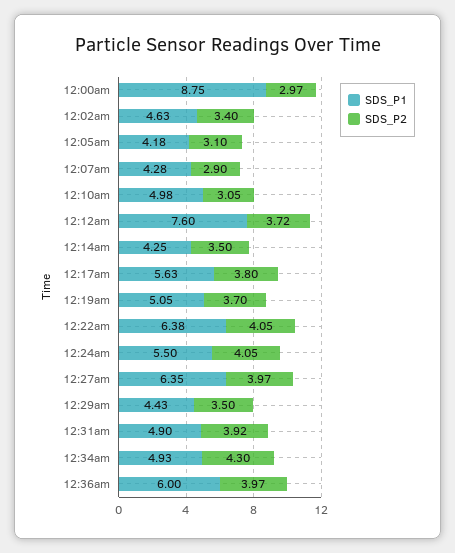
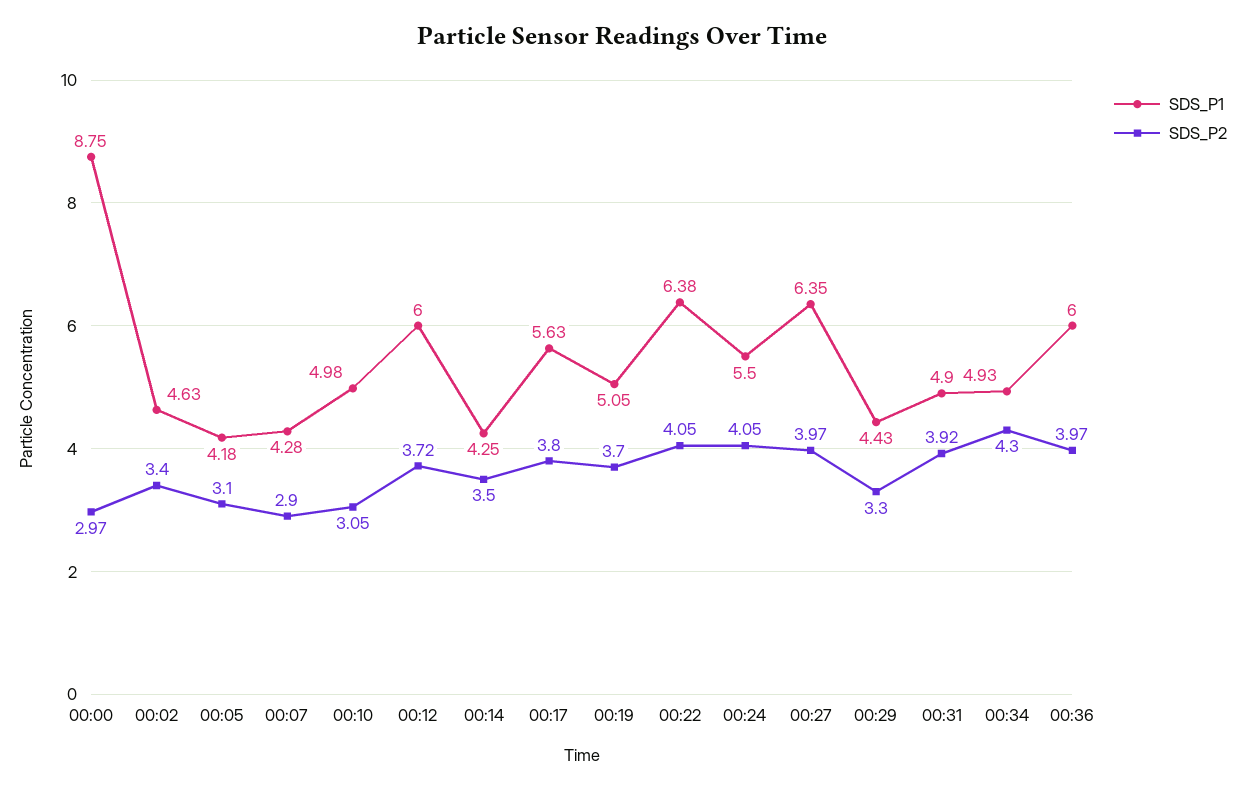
SDS_P1, 12:12am: 7.6 -> 6
SDS_P2, 12:29am: 3.5 -> 3.3

